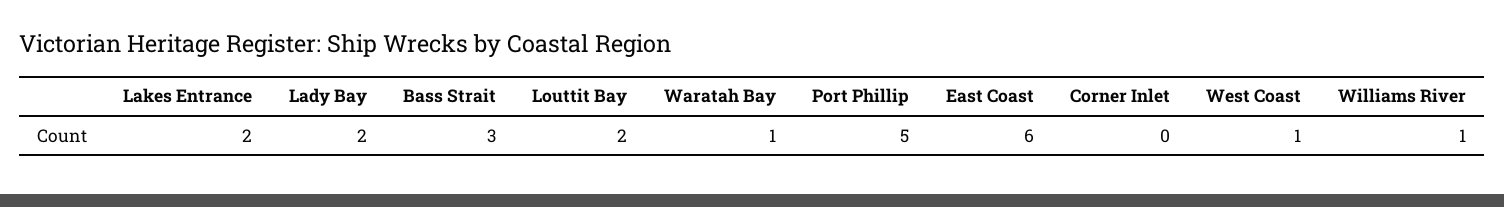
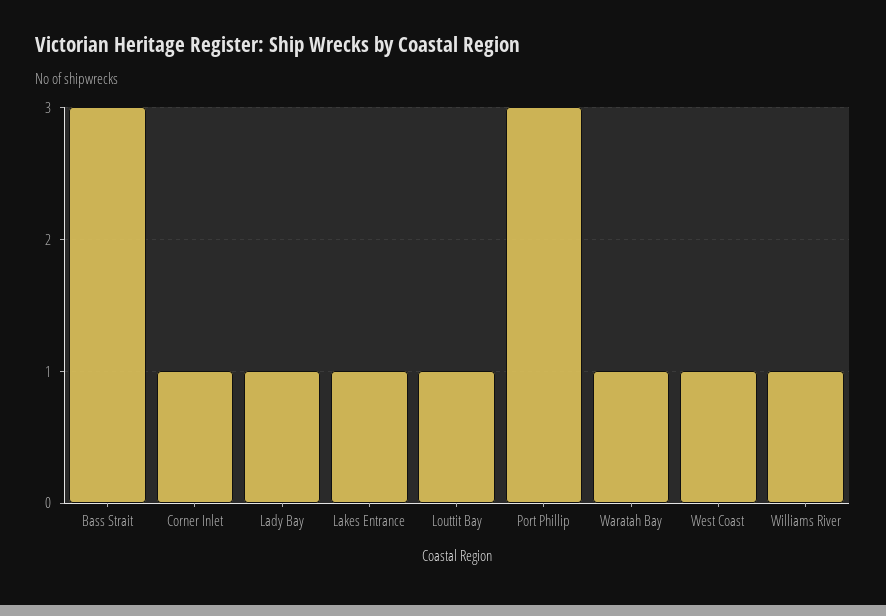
Lakes Entrance: 2 -> 1
Lady Bay: 2 -> 1
Louttit Bay: 2 -> 1
Port Phillip: 5 -> 3
East Coast: 6 -> none
Corner Inlet: 0 -> 1

